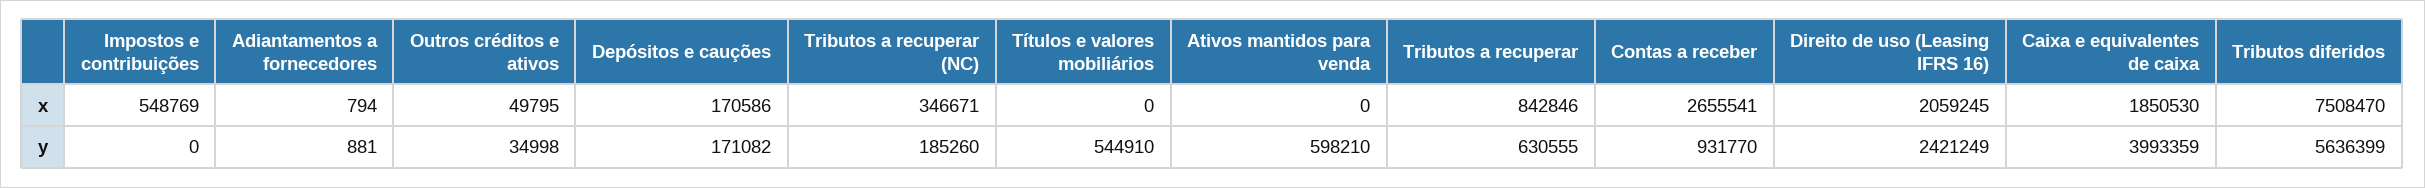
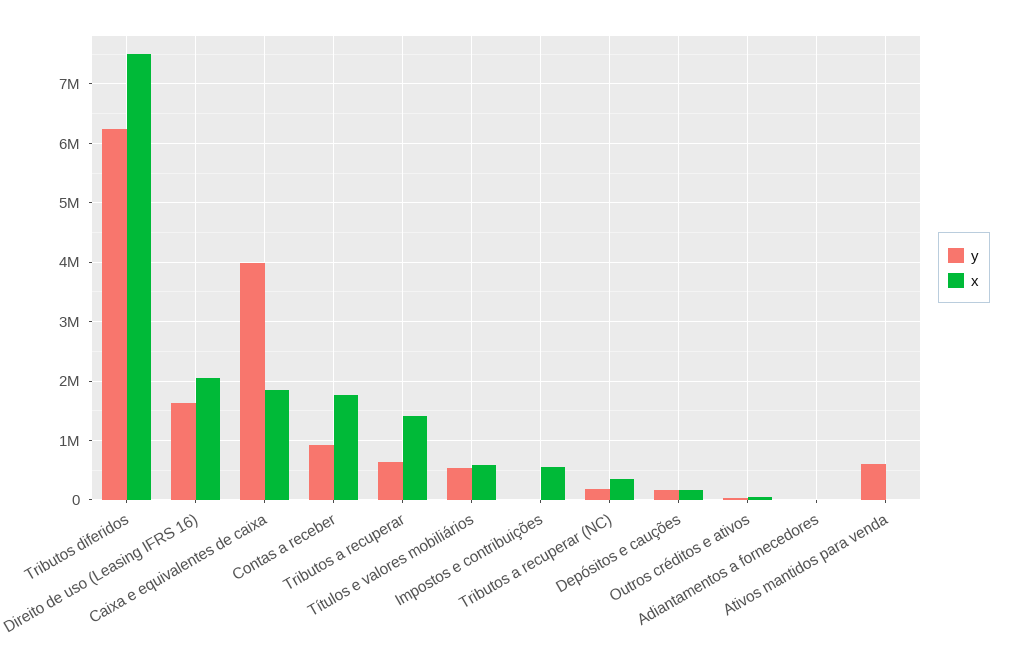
x, Títulos e valores mobiliários: 0 -> 600000
x, Tributos a recuperar: 842846 -> 1400000
x, Contas a receber: 2655541 -> 1800000
y, Direito de uso (Leasing IFRS 16): 2421249 -> 1600000
y, Tributos diferidos: 5636399 -> 6200000

